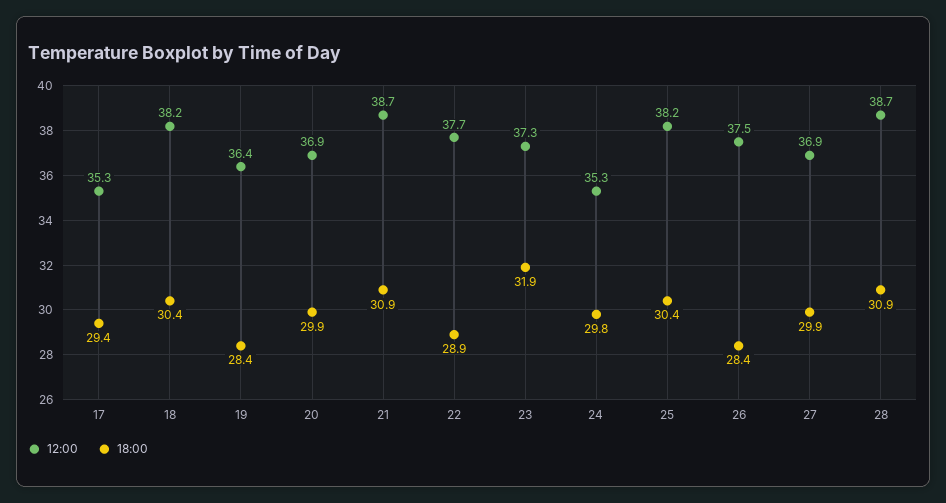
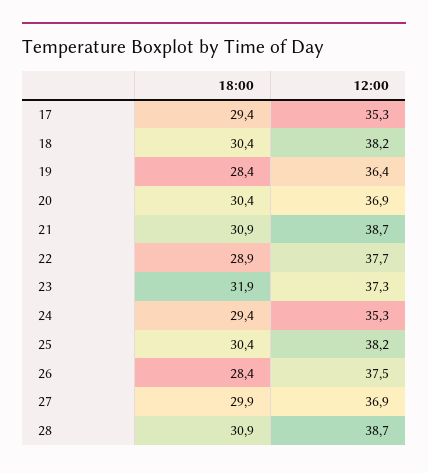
18:00, 20: 29.9 -> 30.4
18:00, 24: 29.8 -> 29.4

